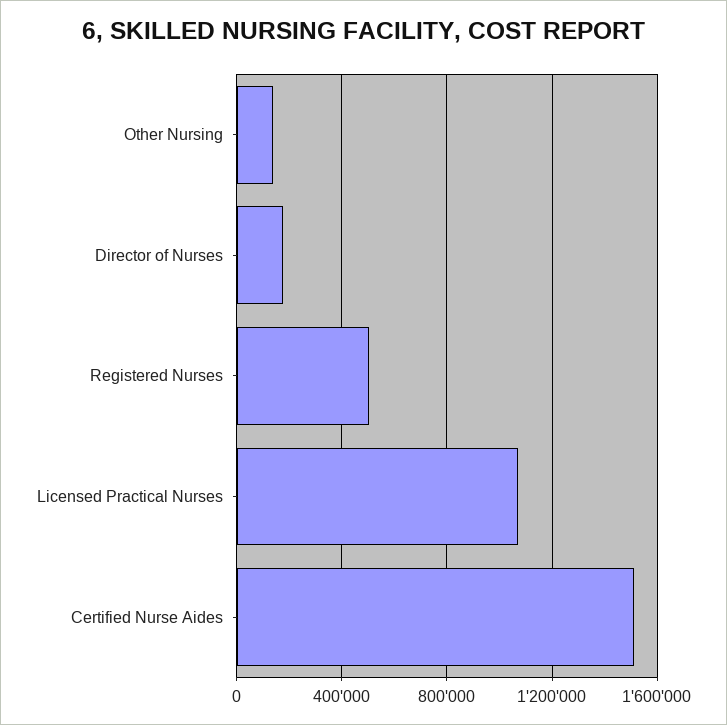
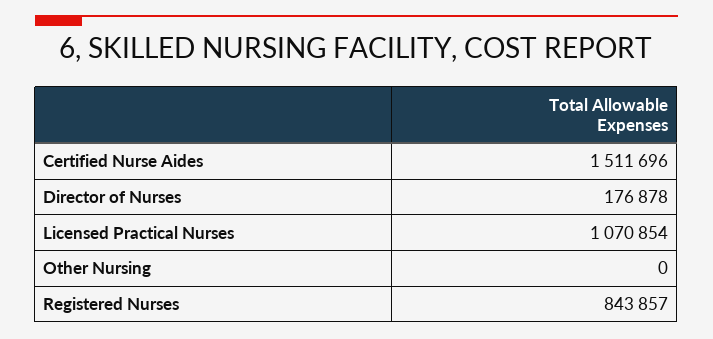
Other Nursing: 150000 -> 0
Registered Nurses: 500000 -> 843857

